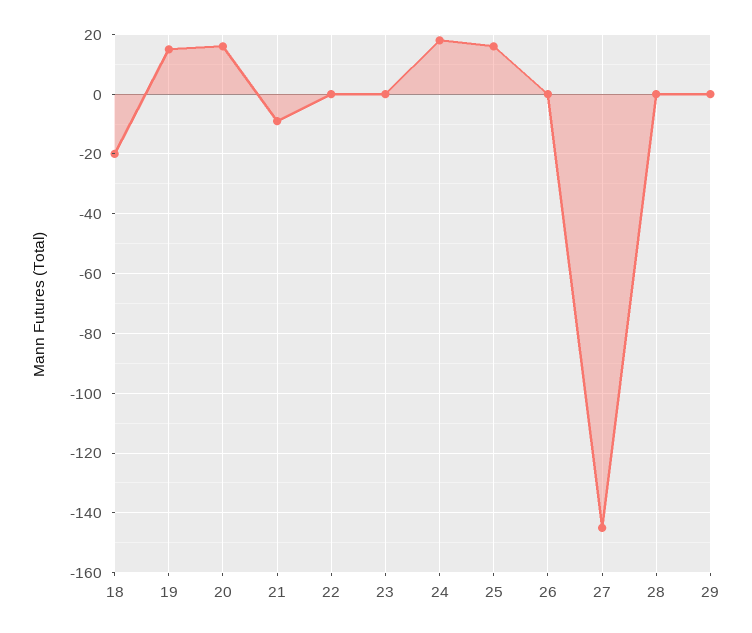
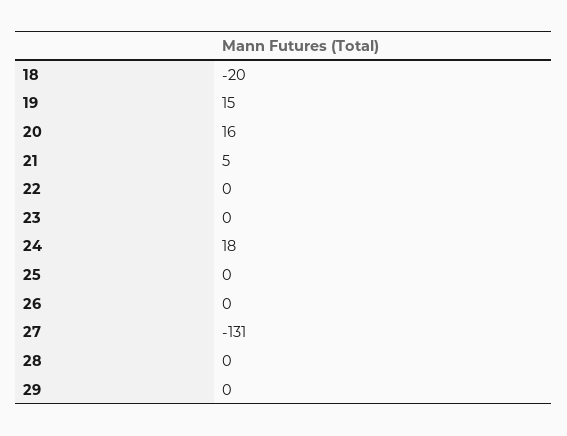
21: -10 -> 5
25: 15 -> 0
27: -145 -> -131

